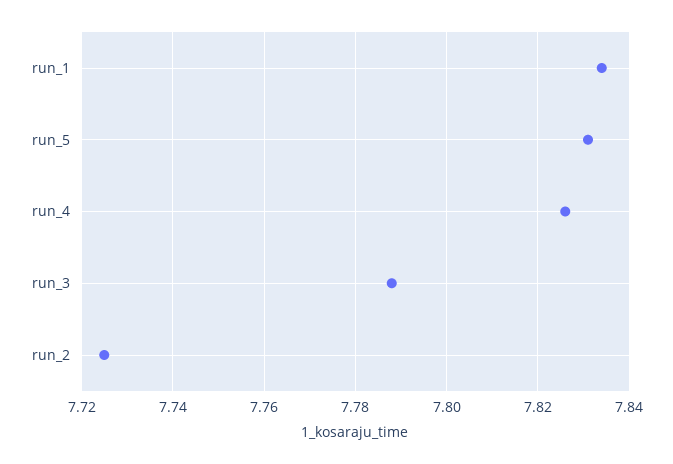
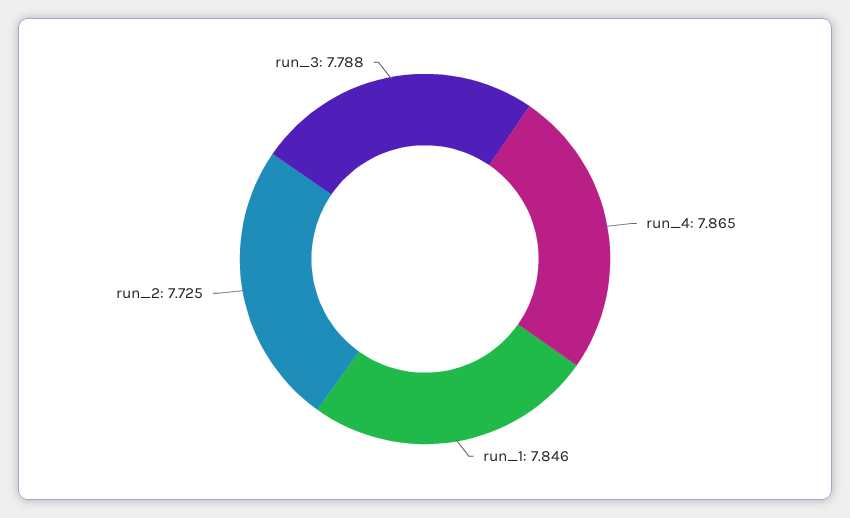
run_1: 7.835 -> 7.846
run_5: 7.83 -> none
run_4: 7.825 -> 7.865

